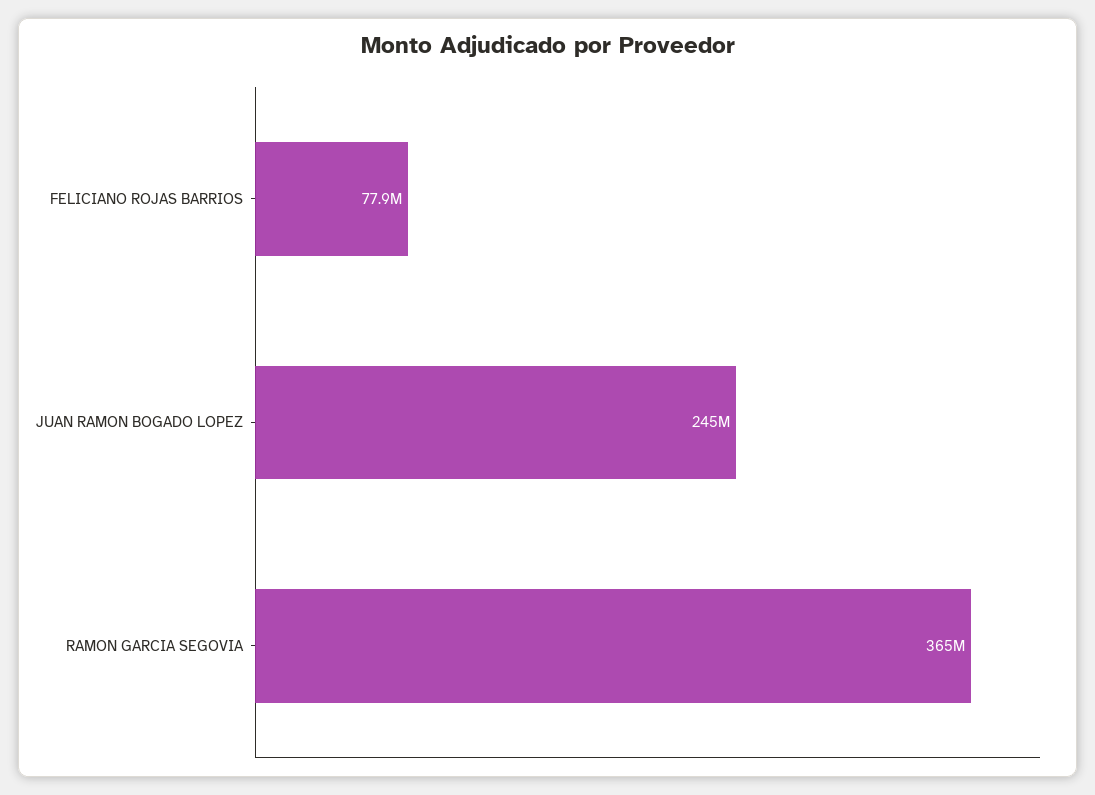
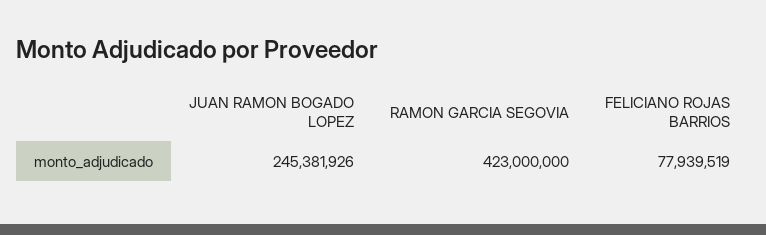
RAMON GARCIA SEGOVIA: 365000000 -> 423000000

